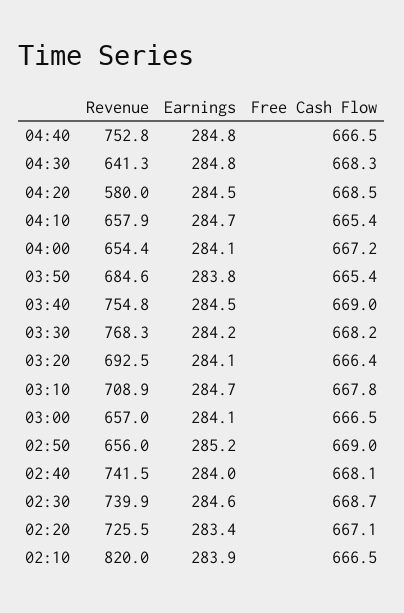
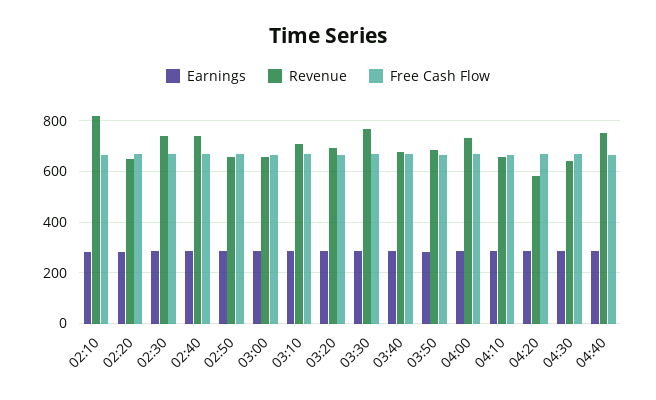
Revenue, 04:00: 654.4 -> 725
Revenue, 03:40: 754.8 -> 675
Revenue, 02:20: 725.5 -> 650

